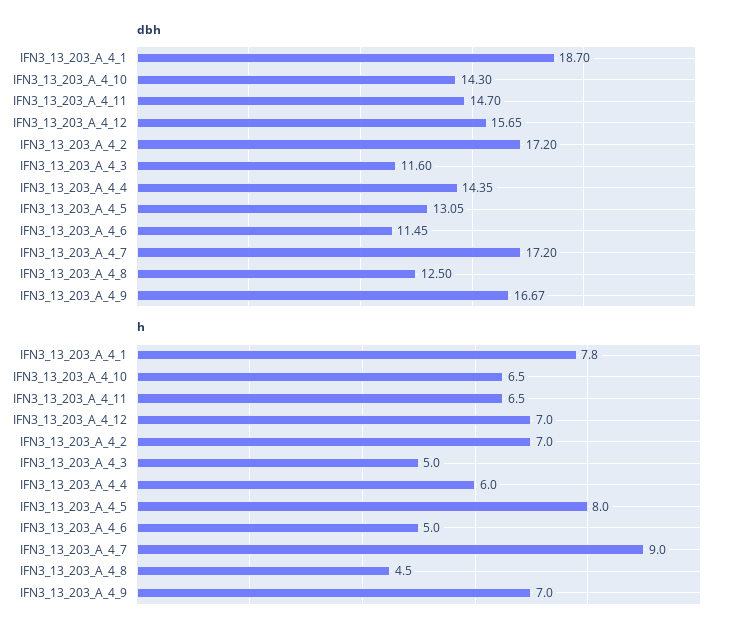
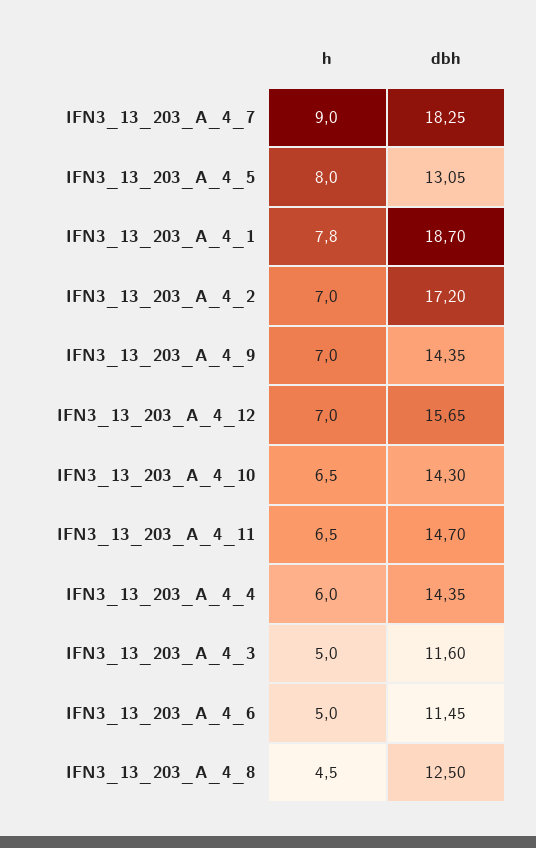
dbh, IFN3_13_203_A_4_7: 17.2 -> 18.25
dbh, IFN3_13_203_A_4_9: 16.67 -> 14.35

